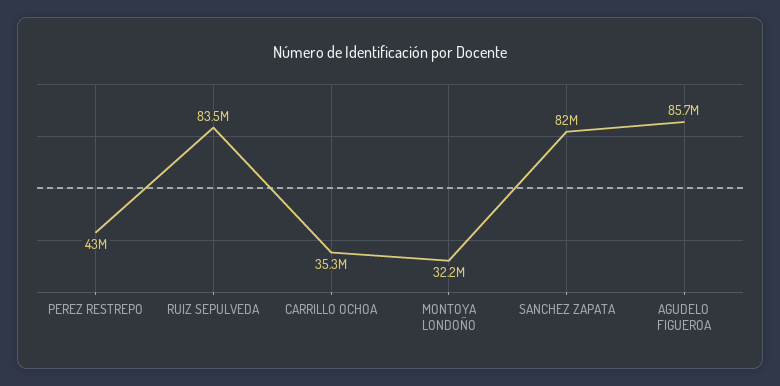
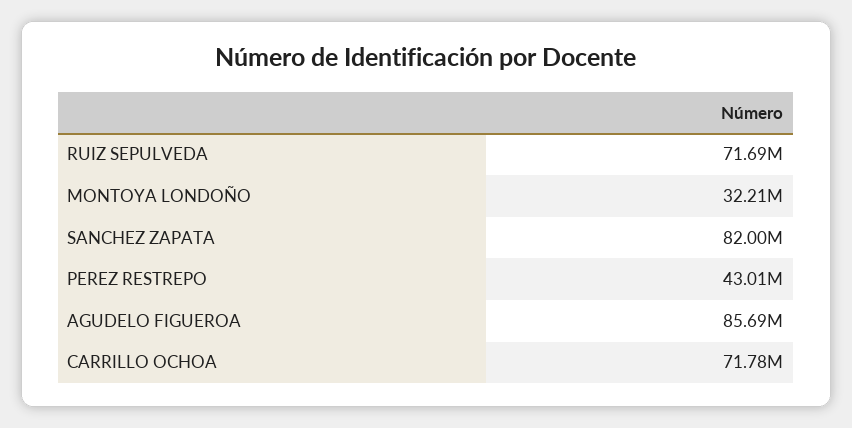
RUIZ SEPULVEDA: 83500000 -> 71690000
CARRILLO OCHOA: 35300000 -> 71780000

